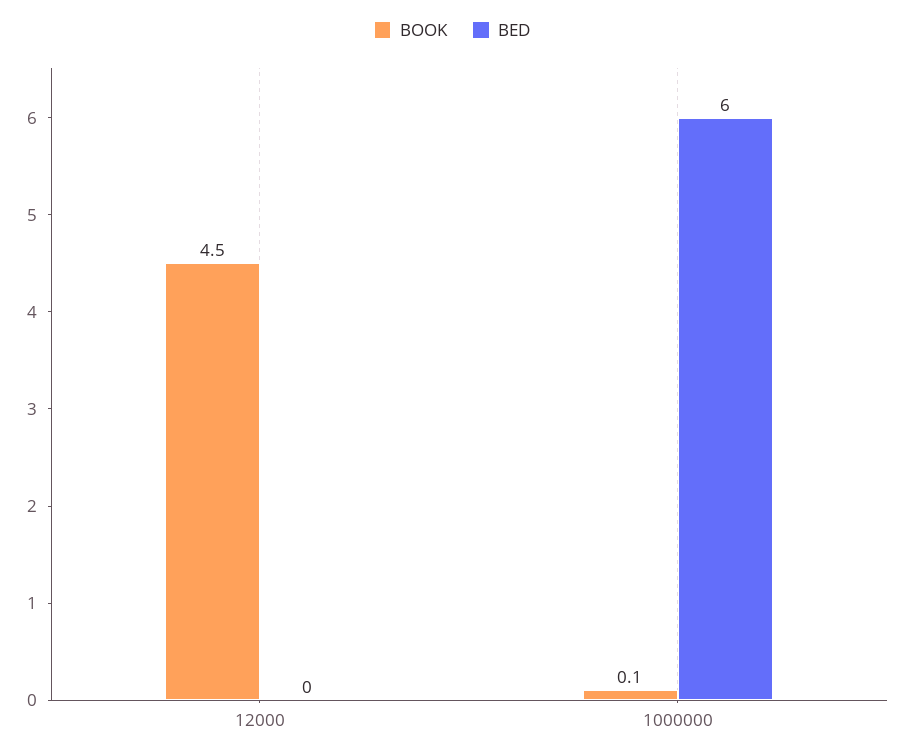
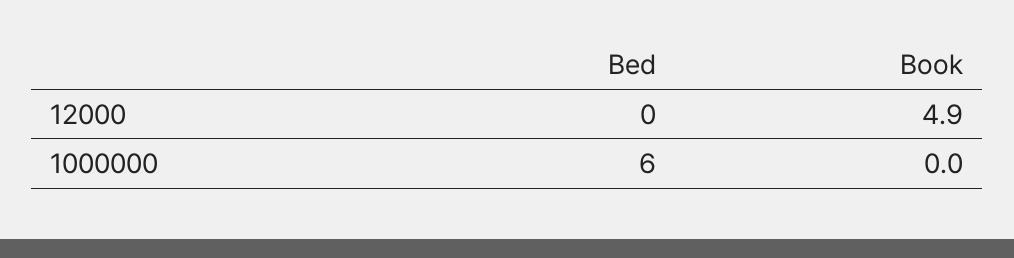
BOOK, 12000: 4.5 -> 4.9
BOOK, 1000000: 0.1 -> 0

